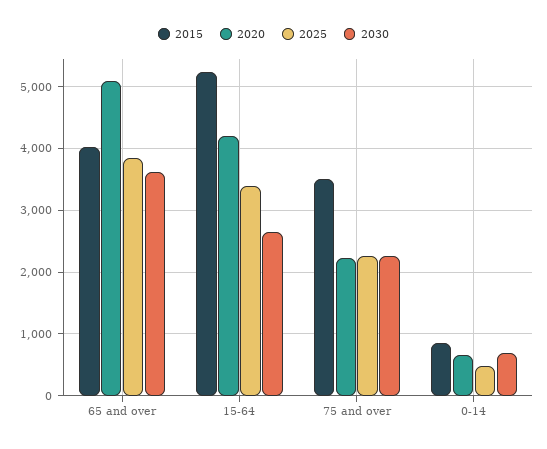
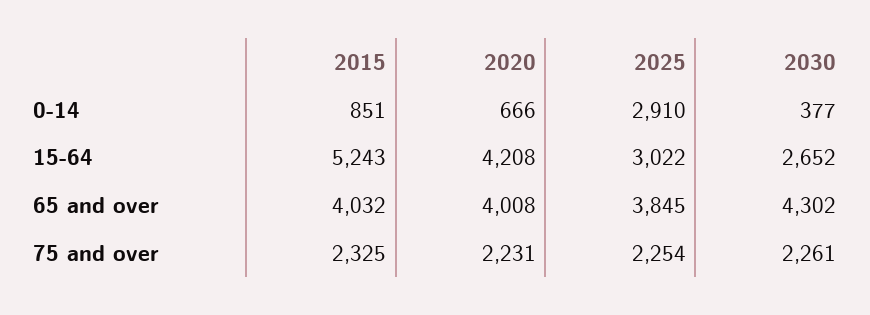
2020, 65 and over: 5100 -> 4008
2030, 65 and over: 3600 -> 4302
2025, 15-64: 3400 -> 3022
2015, 75 and over: 3500 -> 2325
2025, 0-14: 500 -> 2910
2030, 0-14: 700 -> 377

